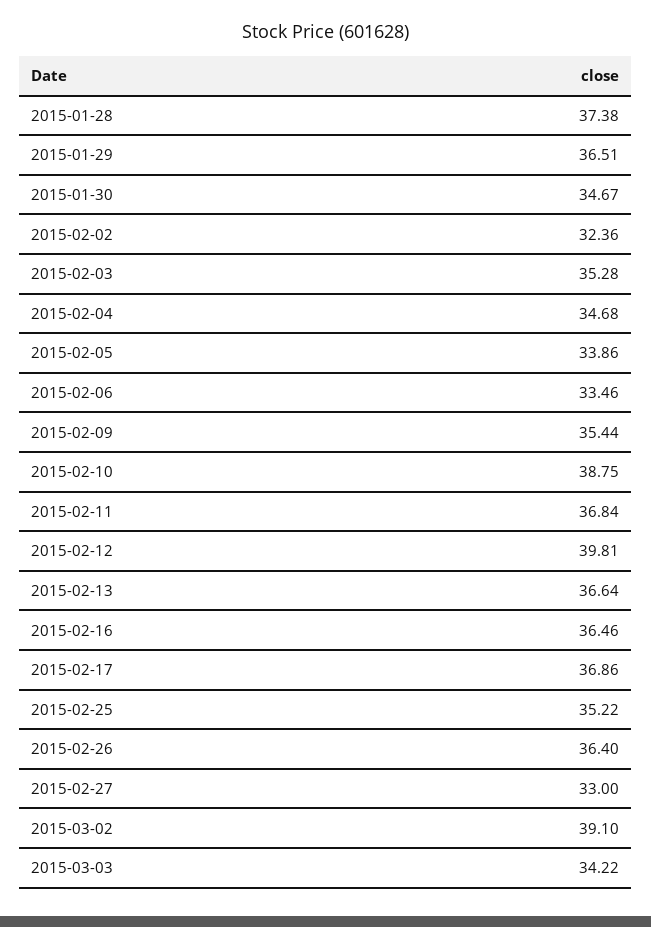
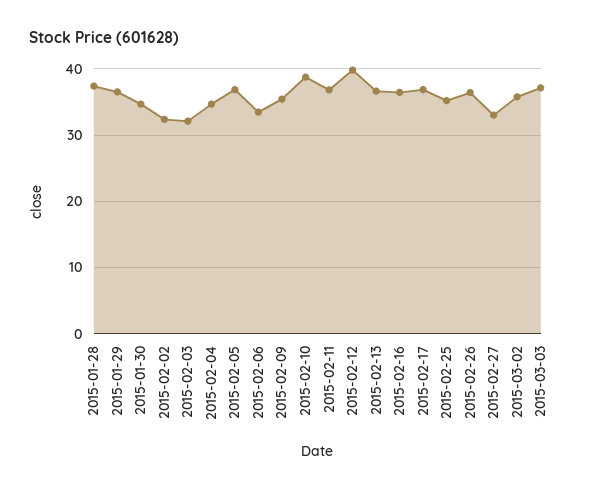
2015-02-03: 35.28 -> 32
2015-02-05: 33.86 -> 37
2015-03-02: 39.1 -> 36
2015-03-03: 34.22 -> 37

